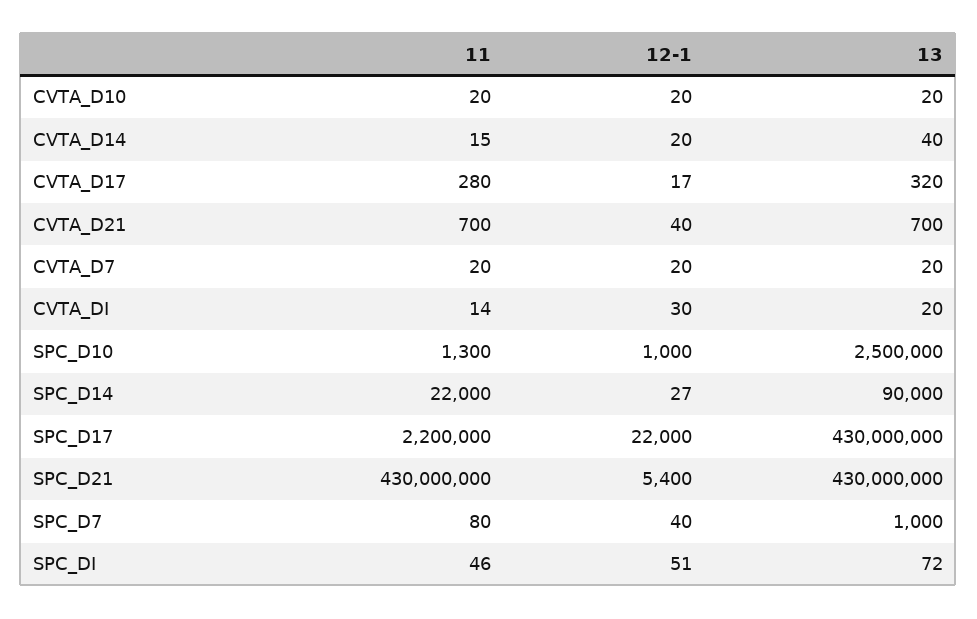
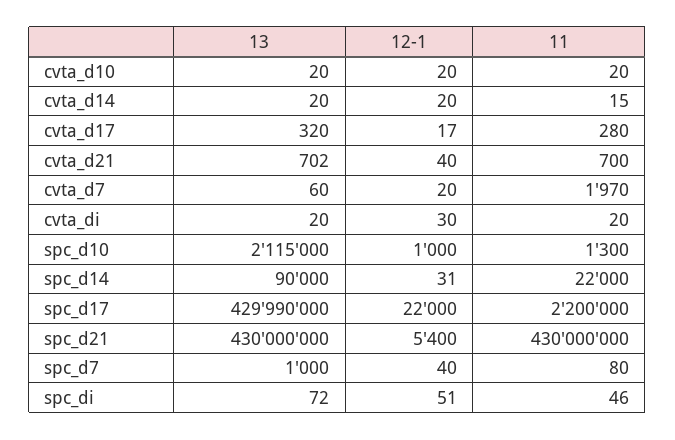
13, CVTA_D14: 40 -> 20
13, CVTA_D21: 700 -> 702
11, CVTA_D7: 20 -> 1970
13, CVTA_D7: 20 -> 60
11, CVTA_DI: 14 -> 20
13, SPC_D10: 2500000 -> 2115000
12-1, SPC_D14: 27 -> 31
13, SPC_D17: 430000000 -> 429990000

